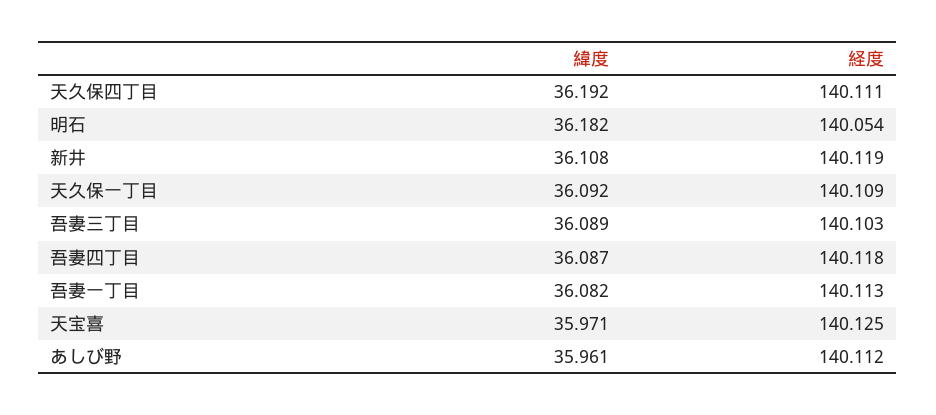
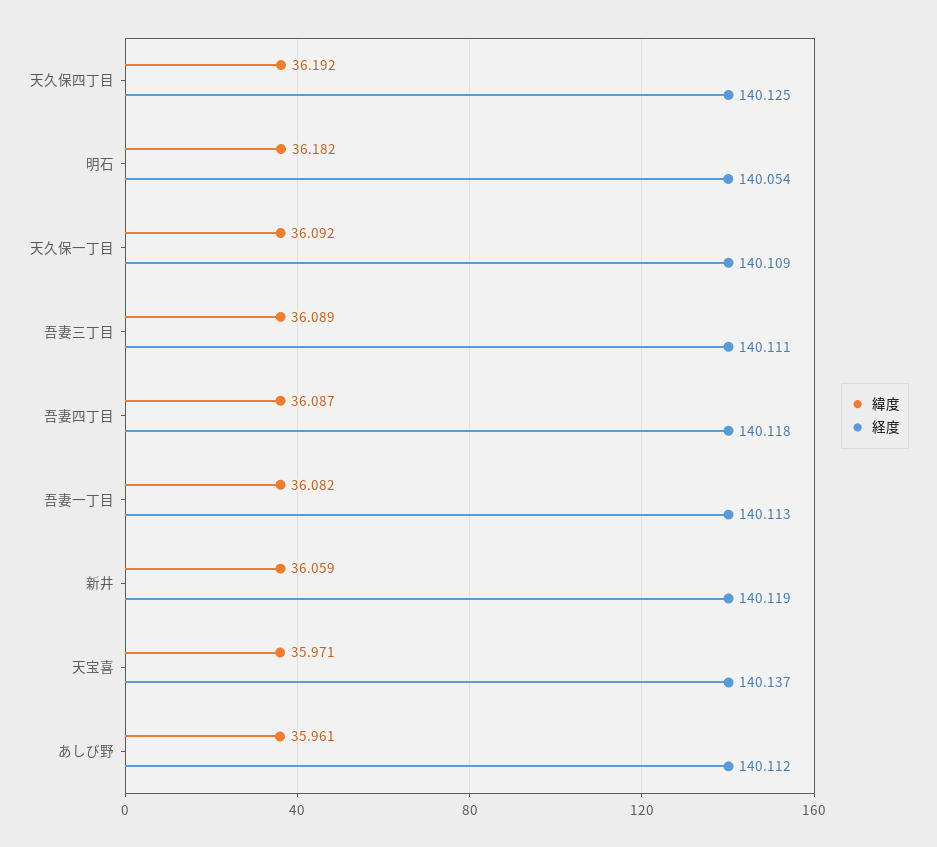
経度, 天久保四丁目: 140.111 -> 140.125
緯度, 新井: 36.108 -> 36.059
経度, 吾妻三丁目: 140.103 -> 140.111
経度, 天宝喜: 140.125 -> 140.137

